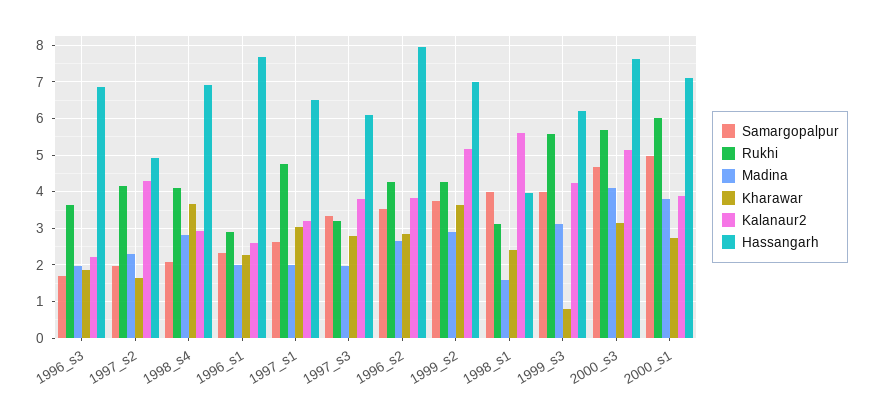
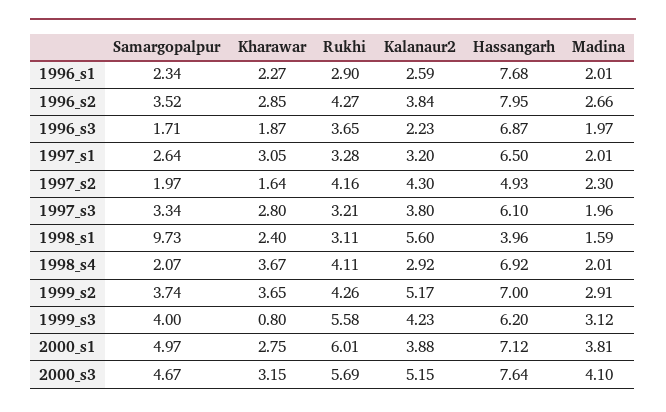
Madina, 1998_s4: 2.8 -> 2.01
Rukhi, 1997_s1: 4.8 -> 3.28
Samargopalpur, 1998_s1: 4 -> 9.73

